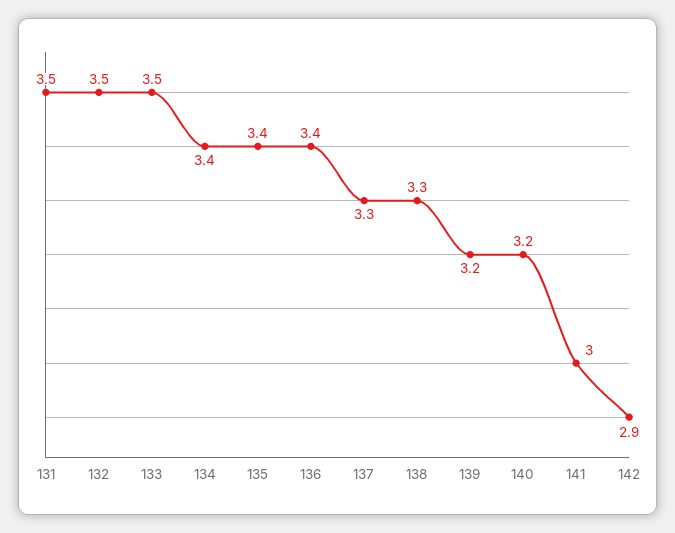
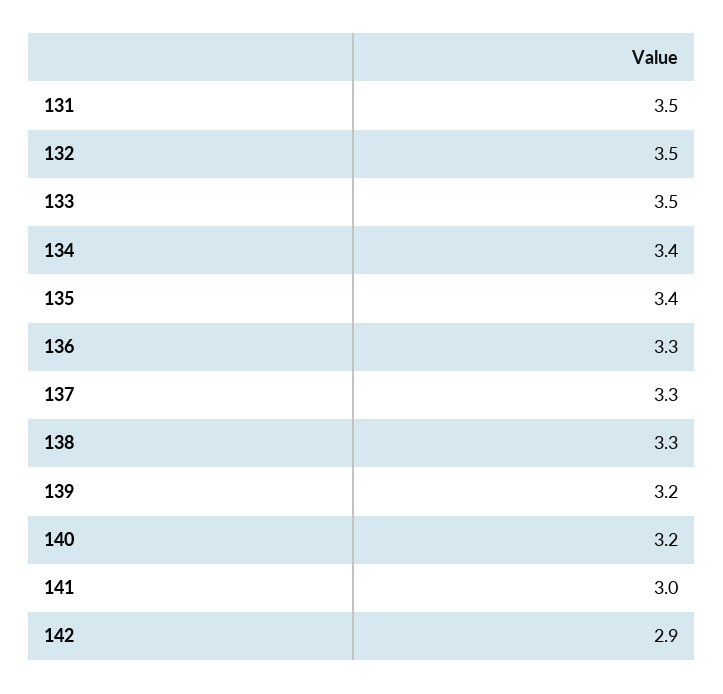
136: 3.4 -> 3.3

